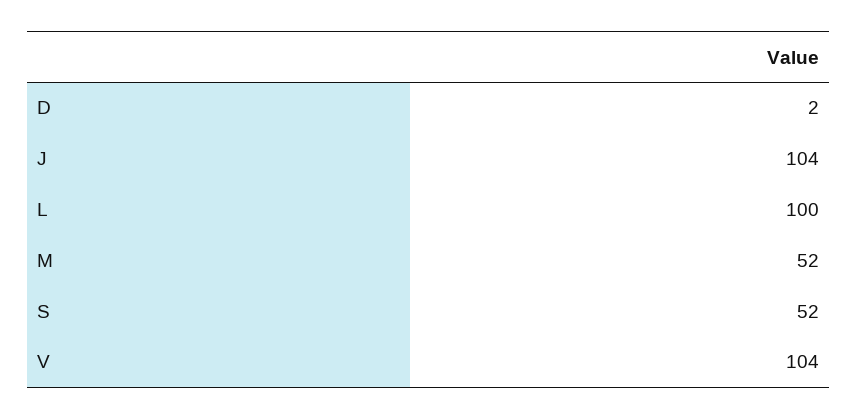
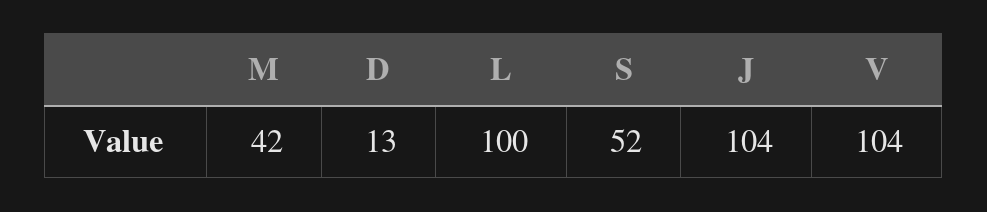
D: 2 -> 13
M: 52 -> 42

